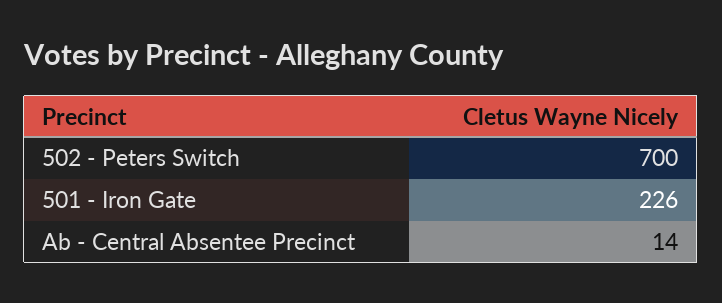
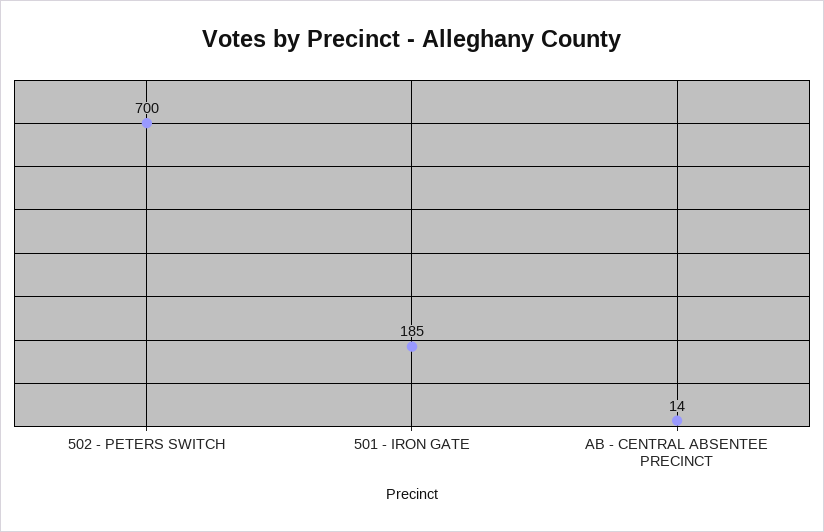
501 - Iron Gate: 226 -> 185

